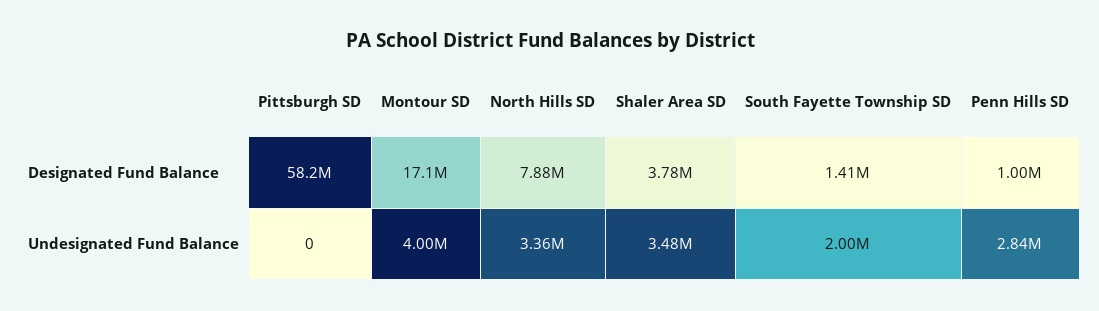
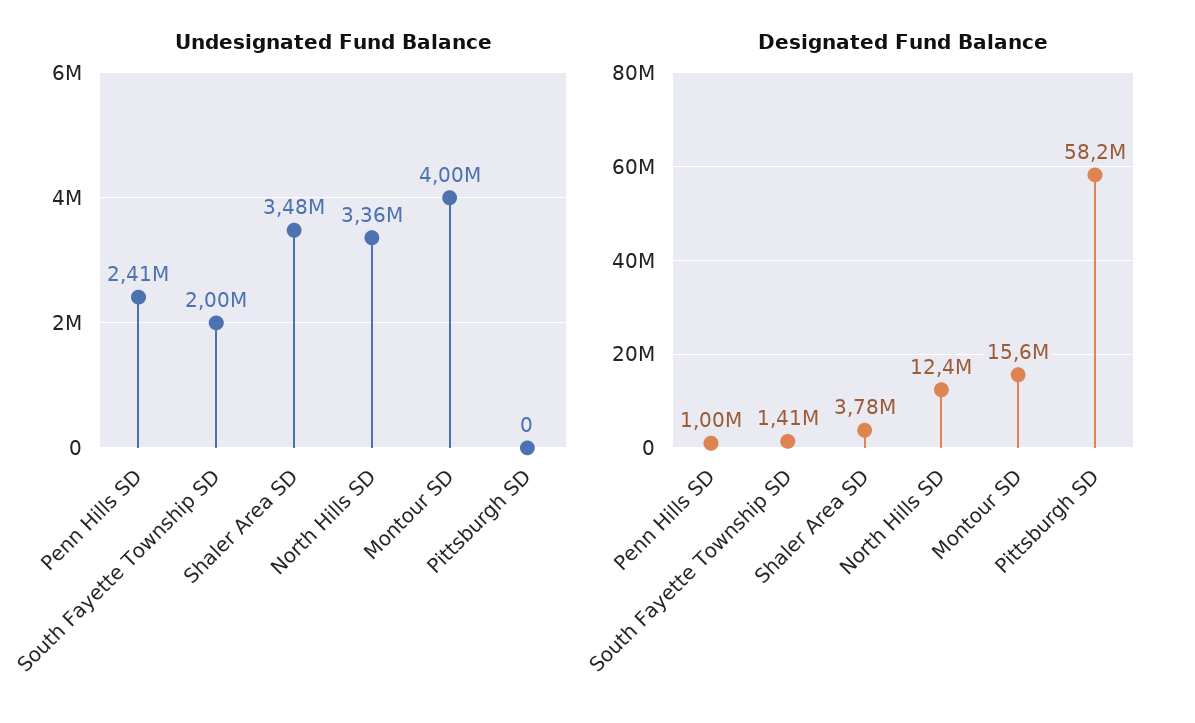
Designated Fund Balance, Montour SD: 17100000 -> 15600000
Designated Fund Balance, North Hills SD: 7880000 -> 12400000
Undesignated Fund Balance, Penn Hills SD: 2840000 -> 2410000

